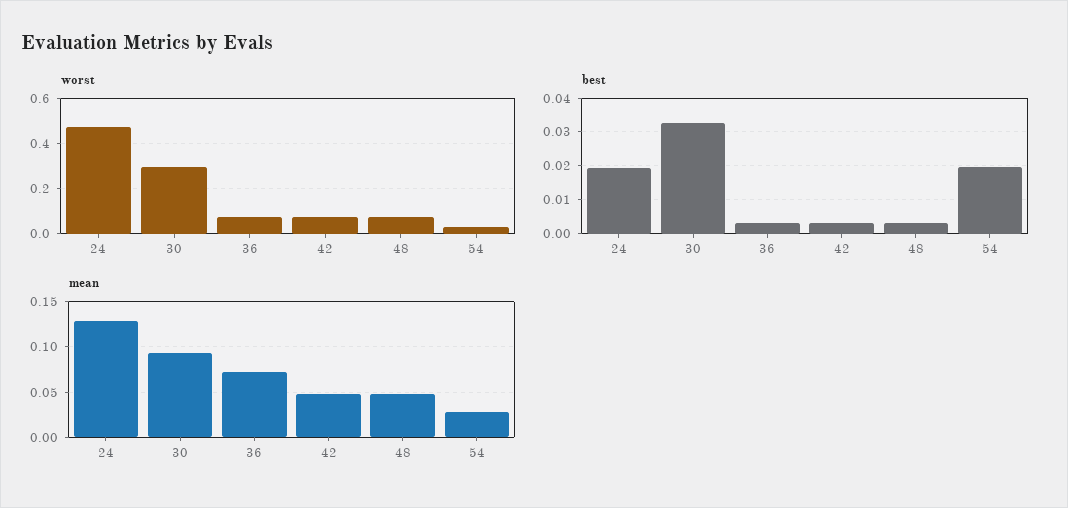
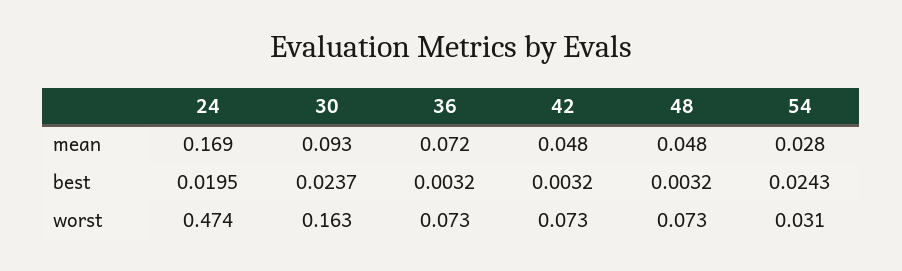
worst, 30: 0.3 -> 0.163
best, 30: 0.032 -> 0.0237
best, 54: 0.02 -> 0.0243
mean, 24: 0.13 -> 0.169

